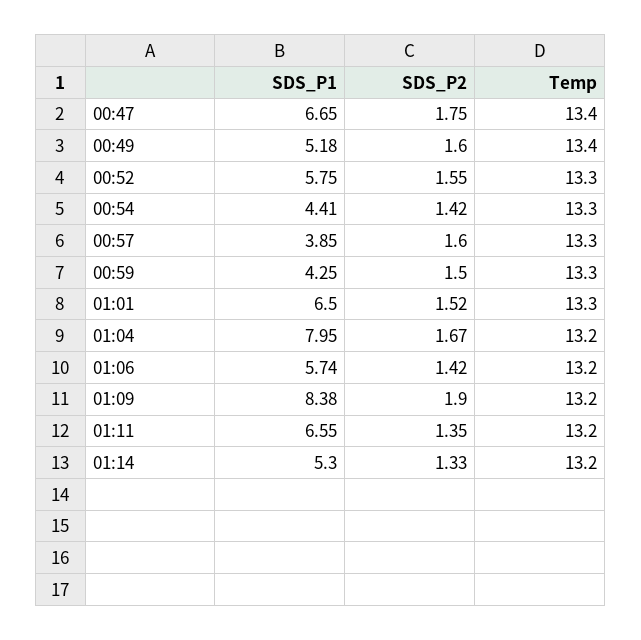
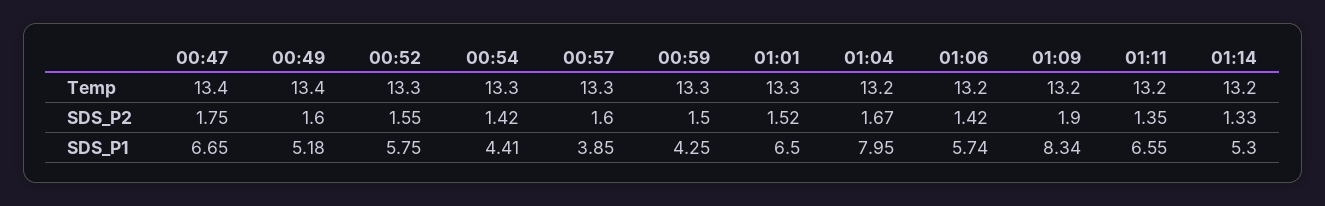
SDS_P1, 01:09: 8.38 -> 8.34

